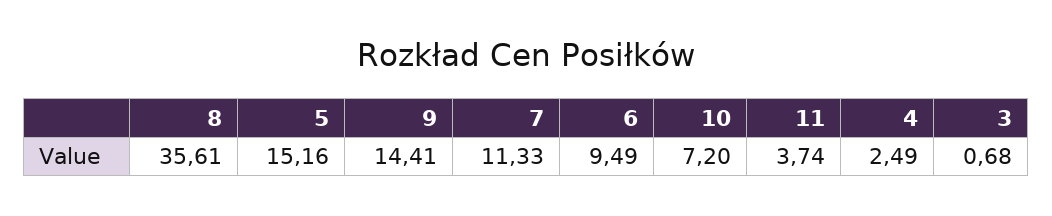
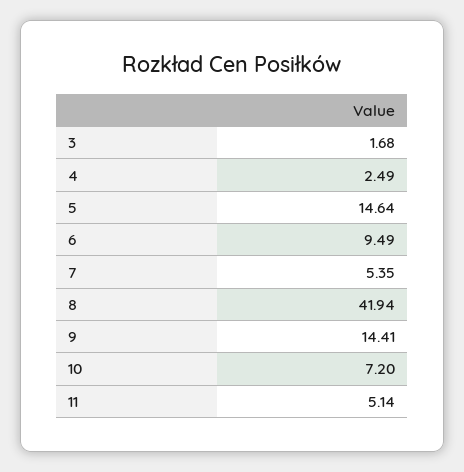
8: 35.61 -> 41.94
5: 15.16 -> 14.64
7: 11.33 -> 5.35
11: 3.74 -> 5.14
3: 0.68 -> 1.68

